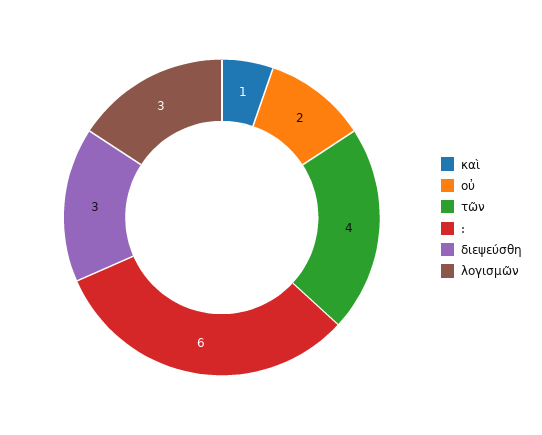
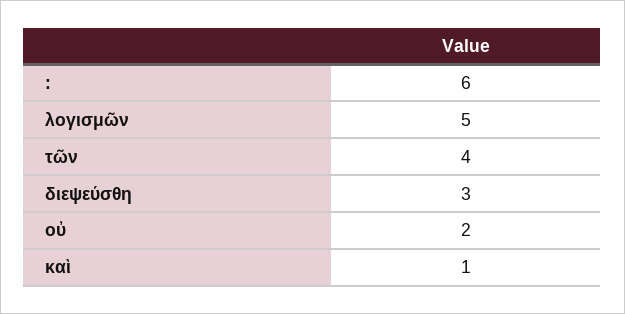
λογισμῶν: 3 -> 5

